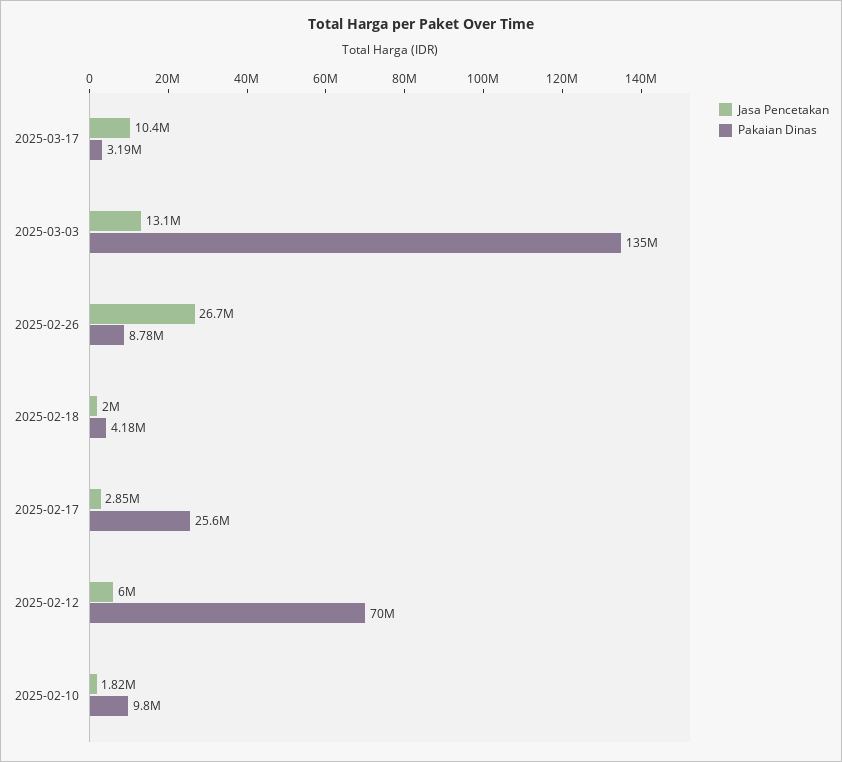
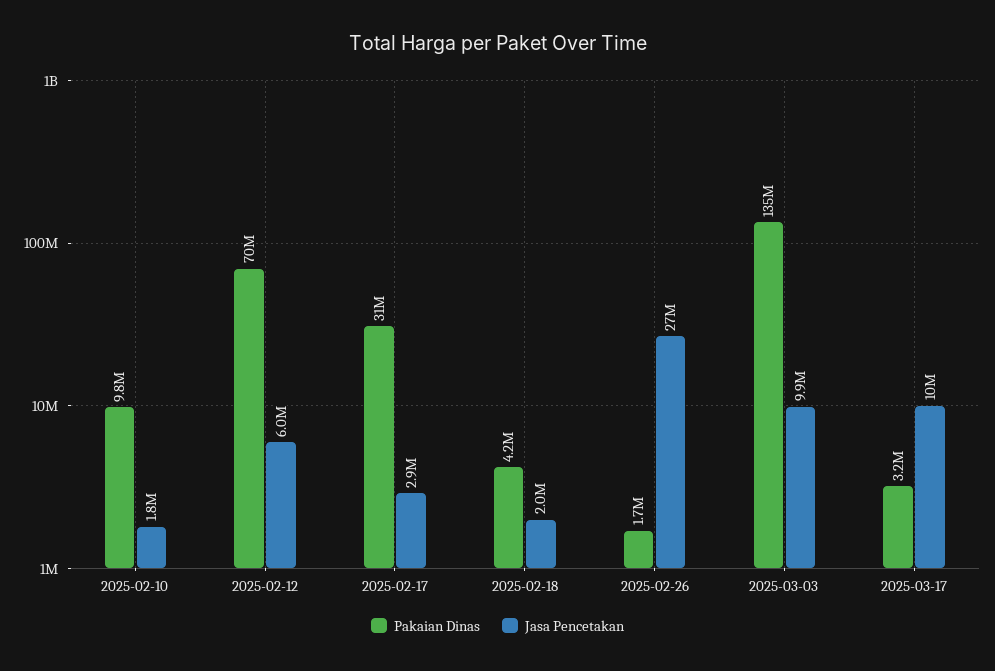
Jasa Pencetakan, 2025-03-03: 13100000 -> 9900000
Pakaian Dinas, 2025-02-26: 8780000 -> 1700000
Pakaian Dinas, 2025-02-17: 25600000 -> 31000000

